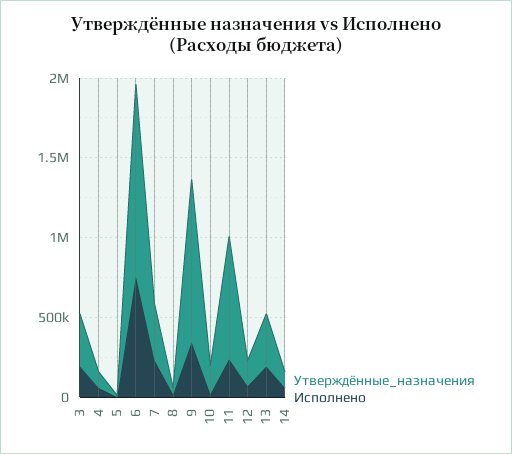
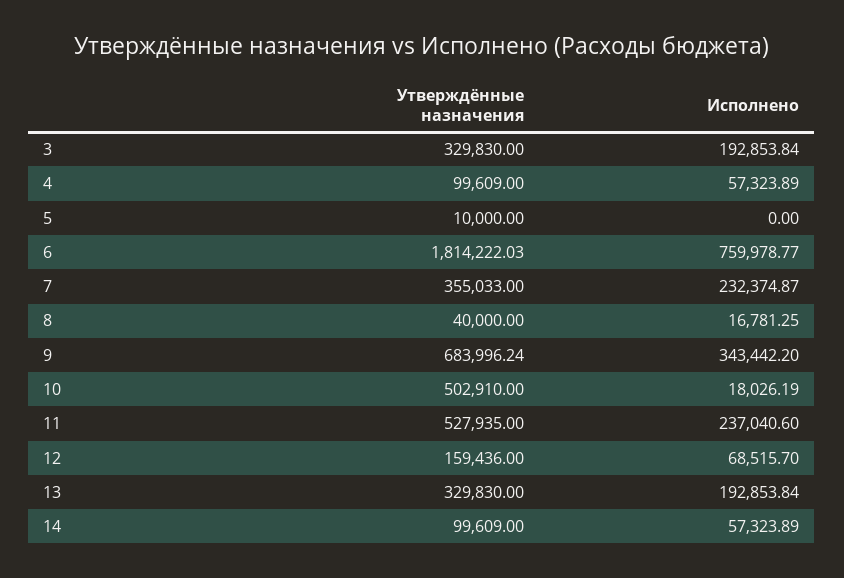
Утверждённые_назначения, 6: 1200000 -> 1814222.03
Утверждённые_назначения, 9: 1000000 -> 683996.24
Утверждённые_назначения, 10: 200000 -> 502910
Утверждённые_назначения, 11: 800000 -> 527935

